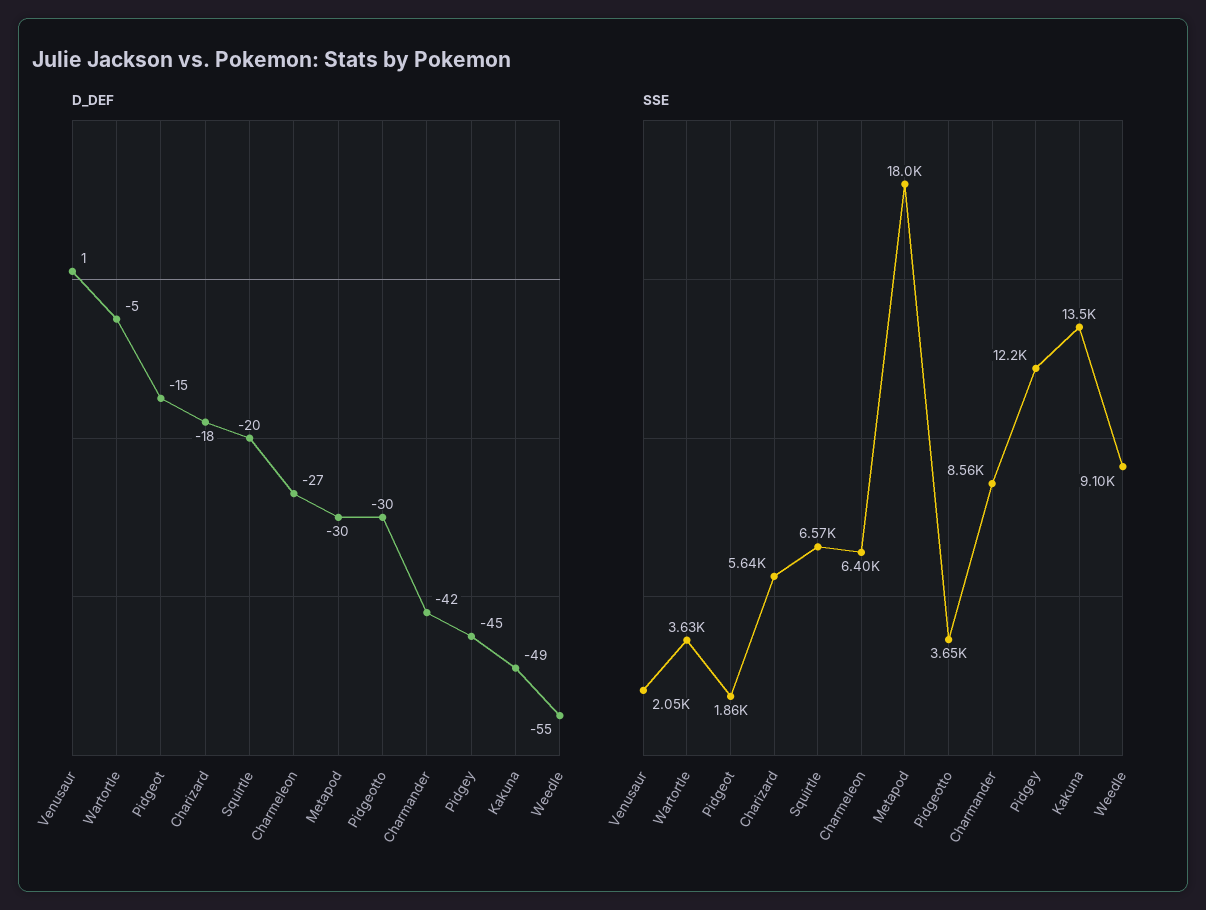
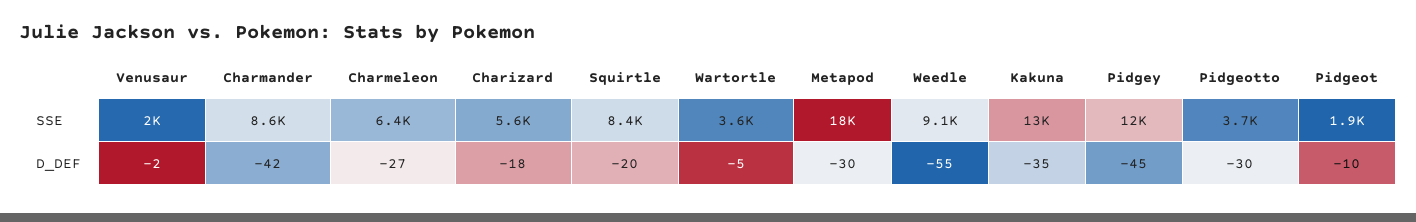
D_DEF, Venusaur: 1 -> -2
D_DEF, Pidgeot: -15 -> -10
D_DEF, Kakuna: -49 -> -35
SSE, Squirtle: 6570 -> 8400

